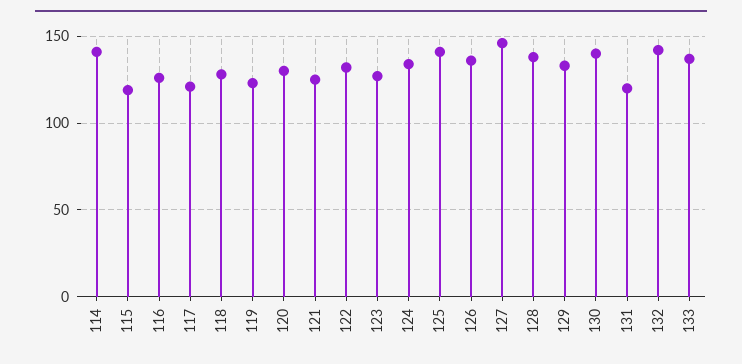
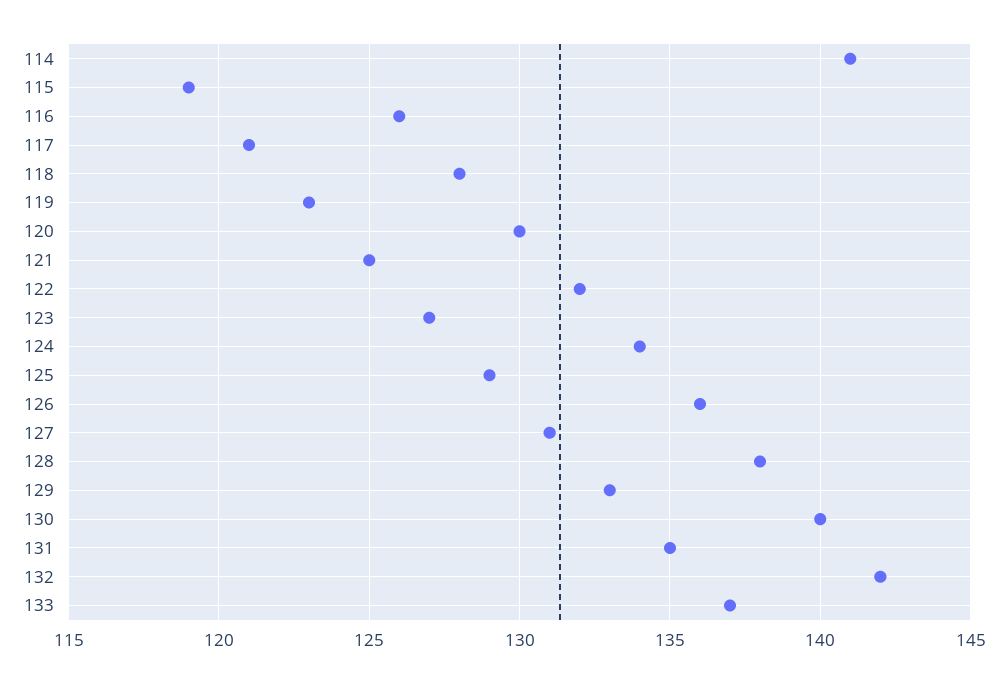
125: 140 -> 129
127: 145 -> 131
131: 120 -> 135

